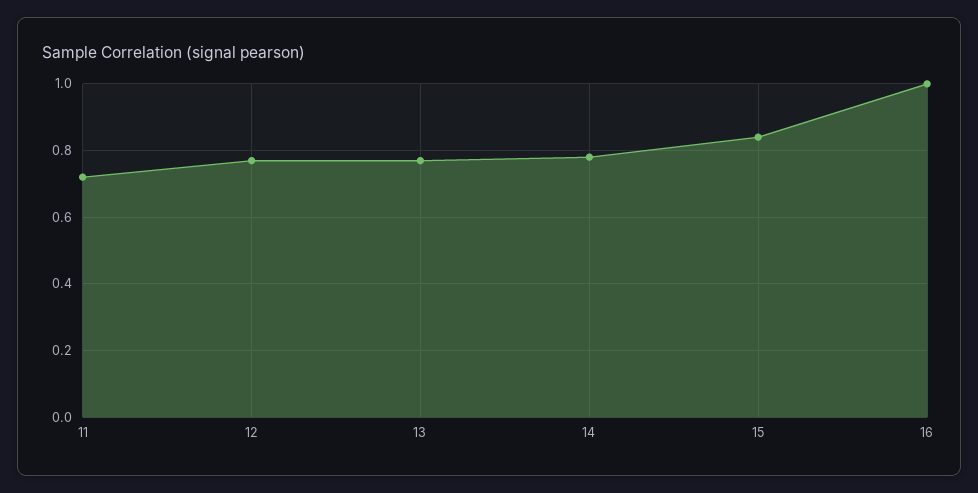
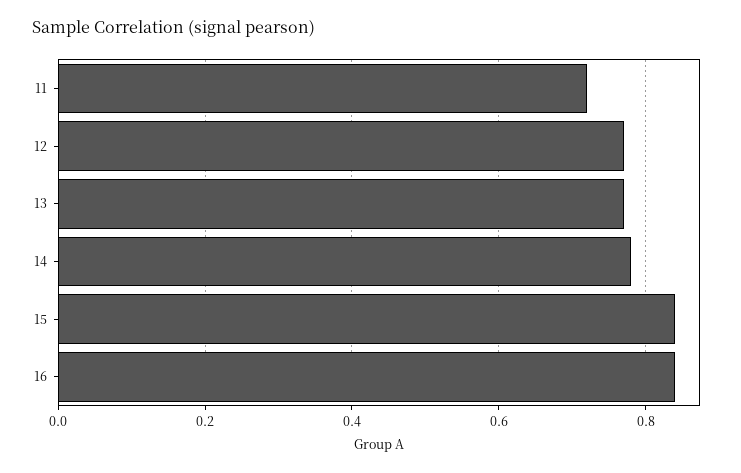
16: 1 -> 0.85

